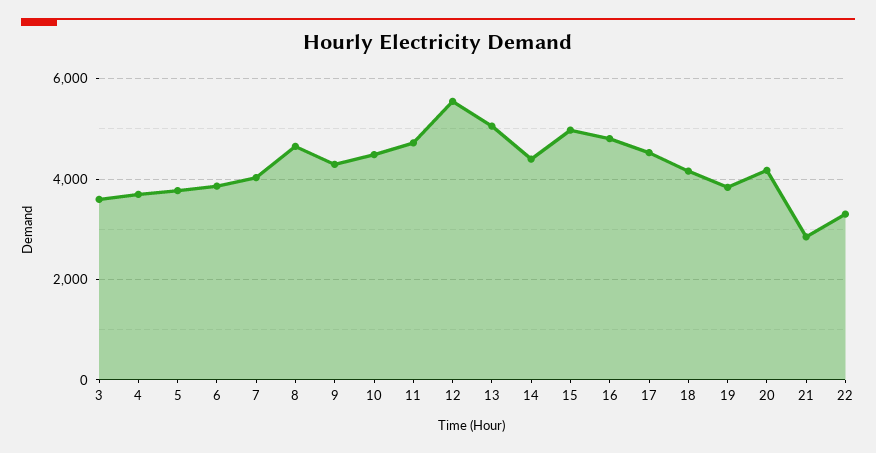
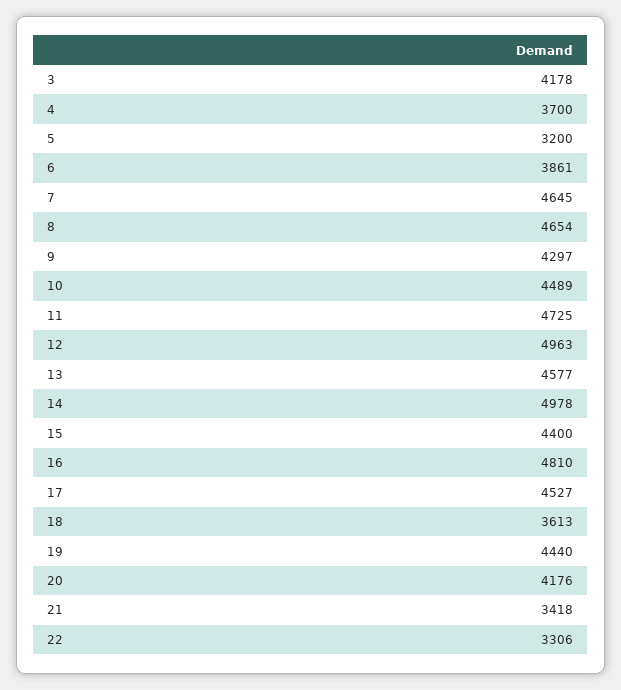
3: 3600 -> 4178
5: 3800 -> 3200
7: 4000 -> 4645
12: 5600 -> 4963
13: 5000 -> 4577
14: 4400 -> 4978
15: 5000 -> 4400
18: 4200 -> 3613
19: 3800 -> 4440
21: 2800 -> 3418

